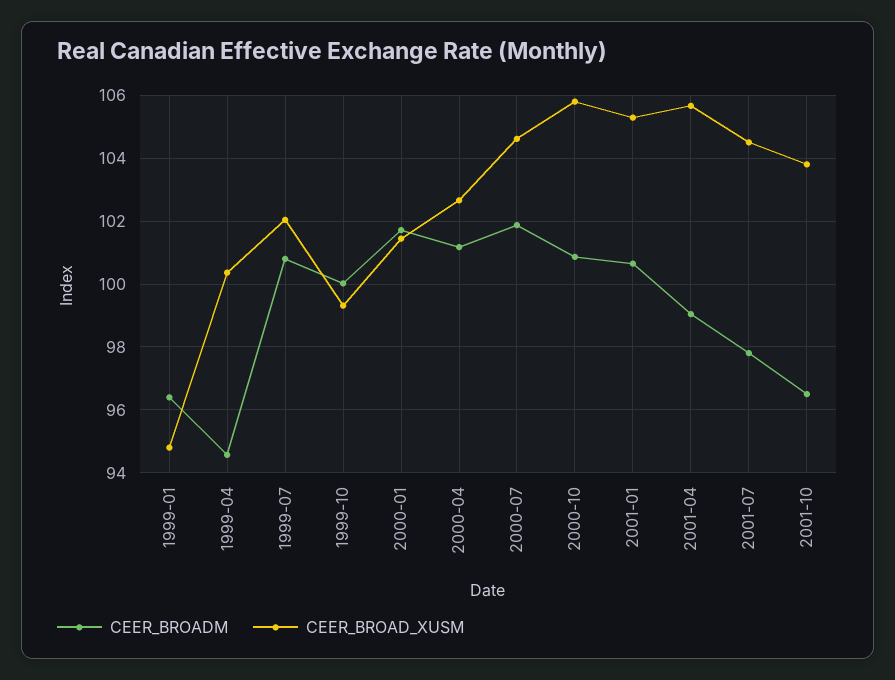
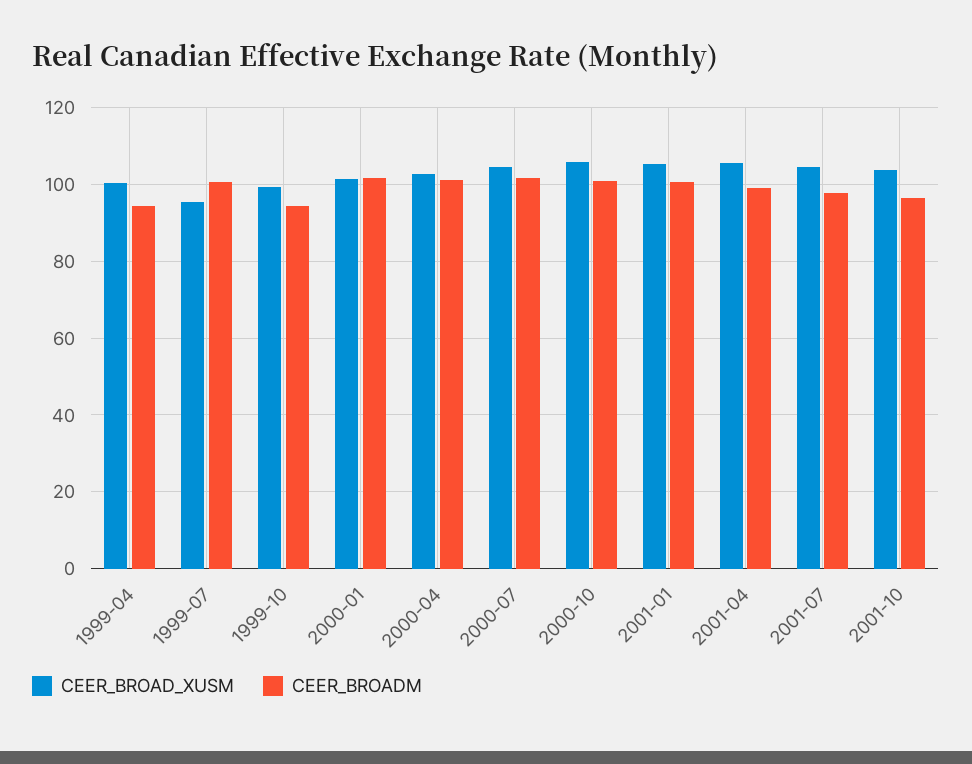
CEER_BROADM, 1999-01: 96.4 -> none
CEER_BROAD_XUSM, 1999-01: 94.8 -> none
CEER_BROAD_XUSM, 1999-07: 102 -> 96
CEER_BROADM, 1999-10: 100 -> 94

